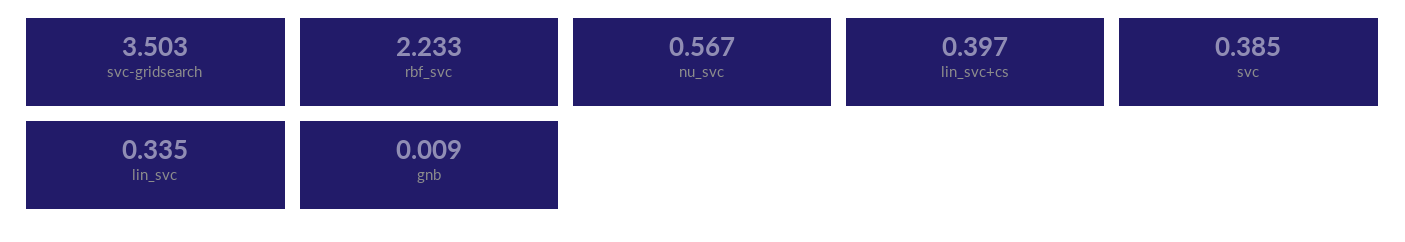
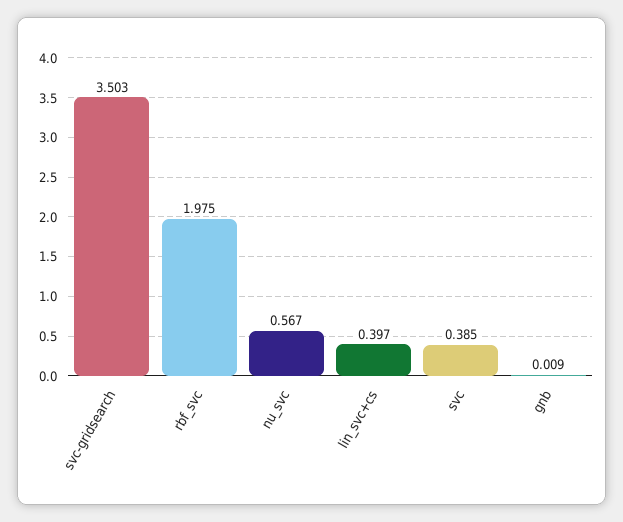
rbf_svc: 2.233 -> 1.975
lin_svc: 0.335 -> none

